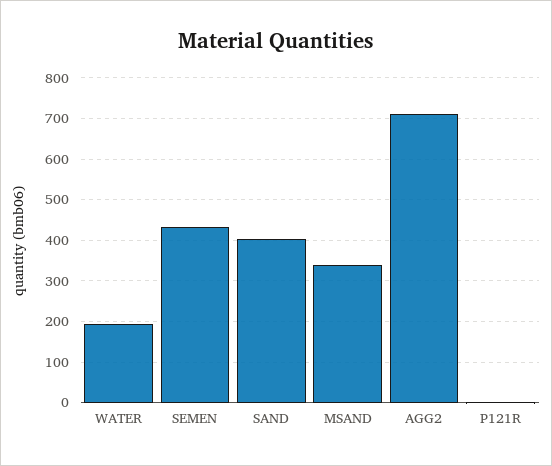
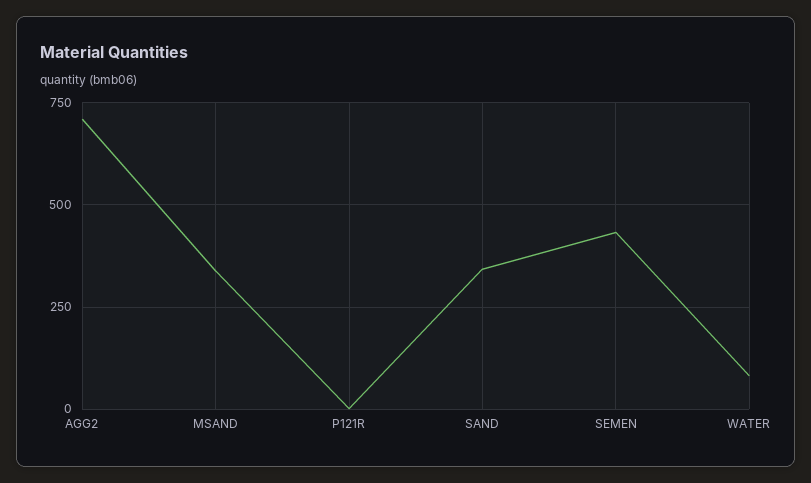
WATER: 200 -> 75
SAND: 400 -> 350

